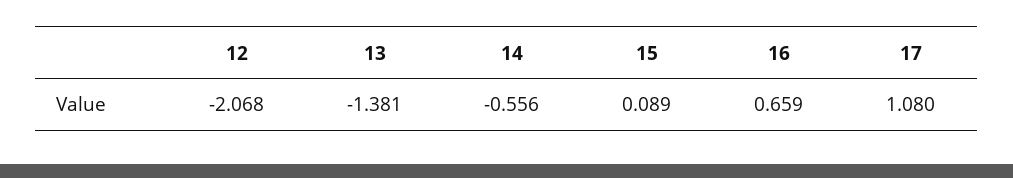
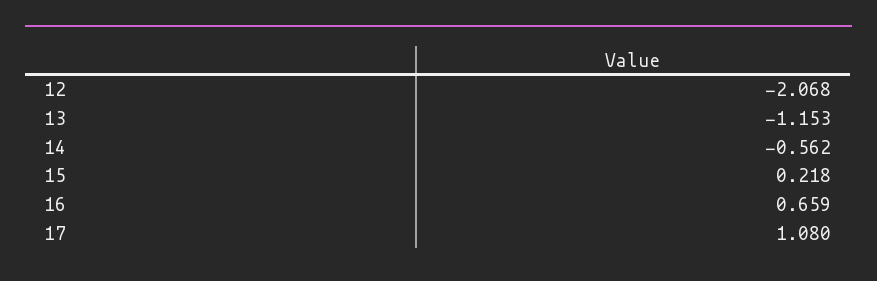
13: -1.381 -> -1.153
14: -0.556 -> -0.562
15: 0.089 -> 0.218

